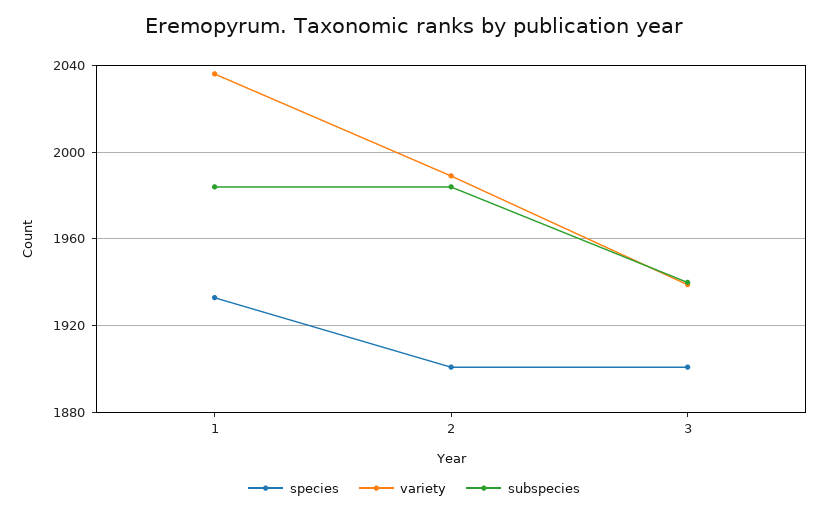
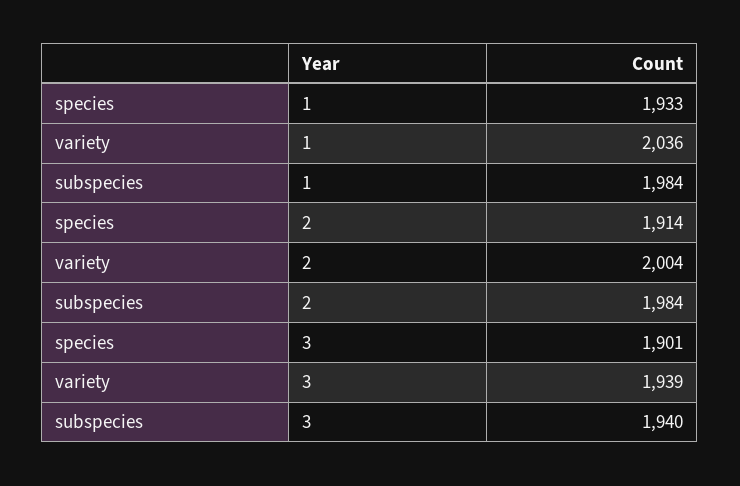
species, 2: 1900 -> 1914
variety, 2: 1990 -> 2004

